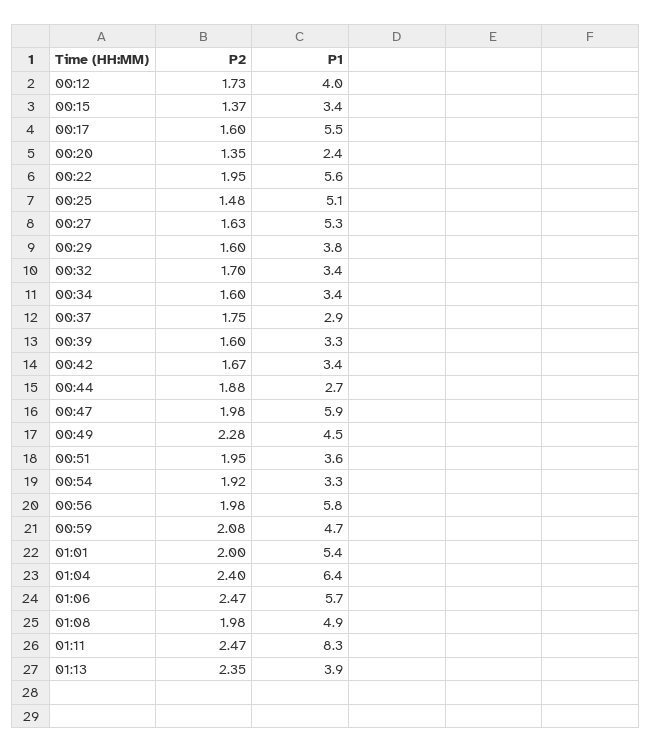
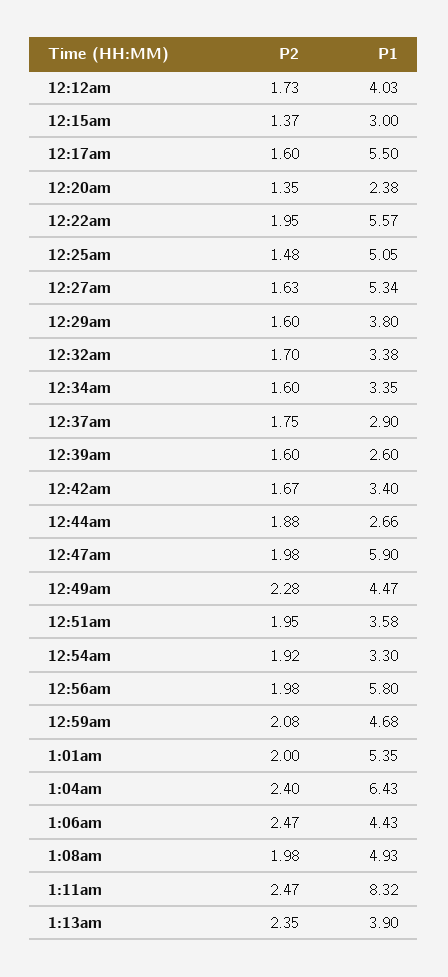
P1, 00:15: 3.4 -> 3
P1, 00:39: 3.3 -> 2.6
P1, 01:06: 5.7 -> 4.43

